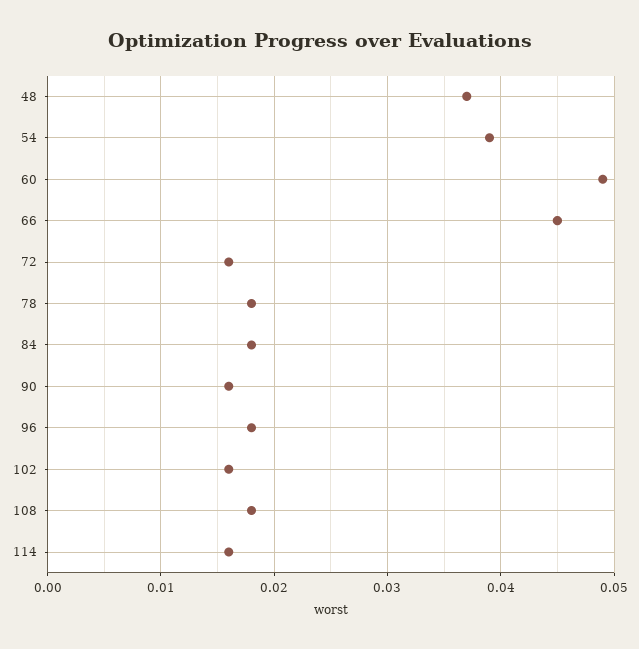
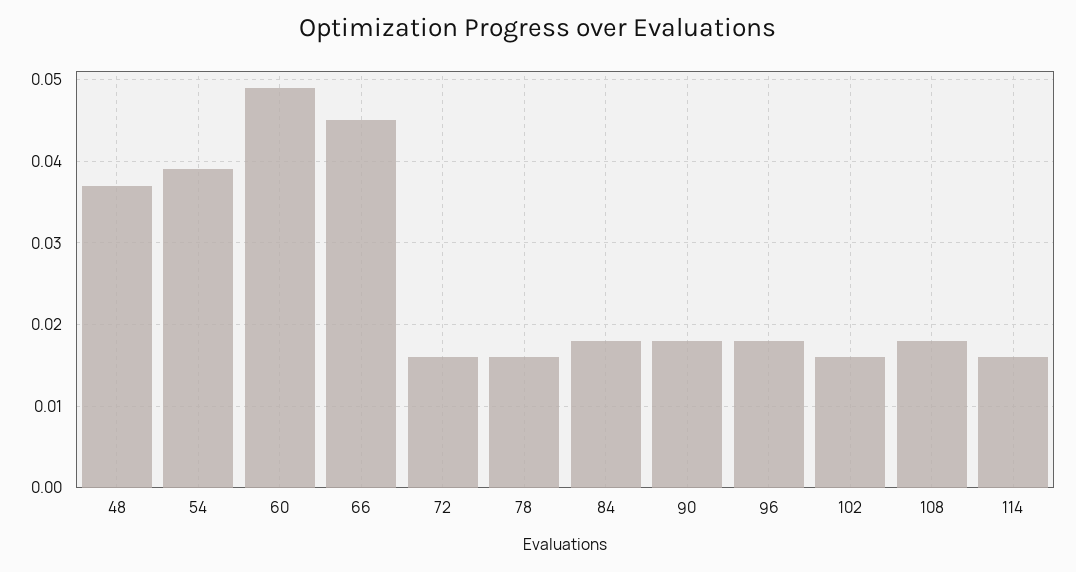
78: 0.018 -> 0.016
90: 0.016 -> 0.018

